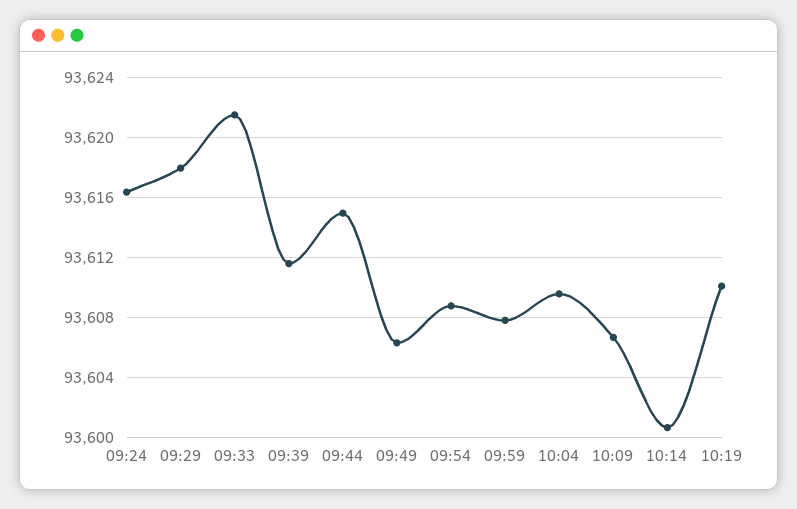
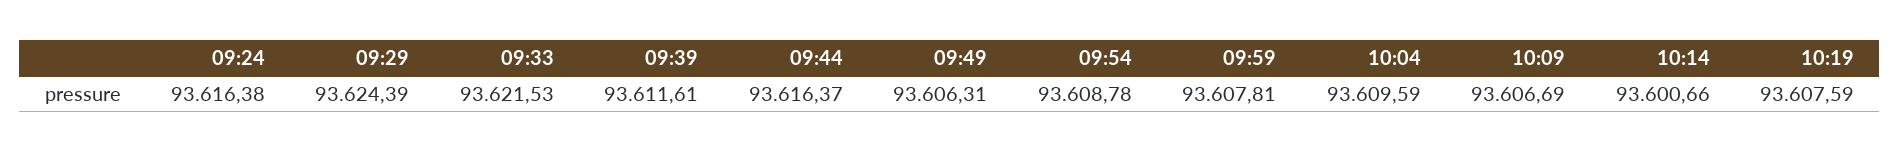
09:29: 93618 -> 93624.39
09:44: 93615 -> 93616.37
10:19: 93610 -> 93607.59

